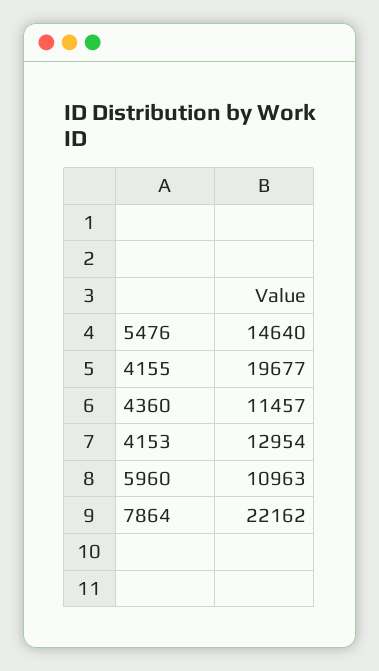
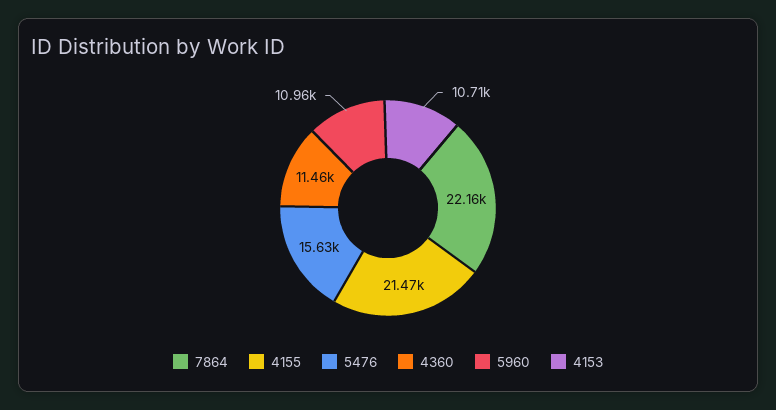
5476: 14640 -> 15630
4155: 19677 -> 21470
4153: 12954 -> 10710

